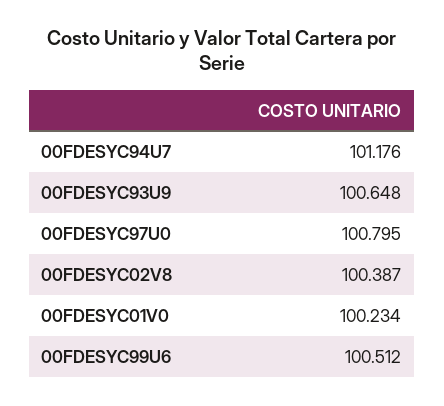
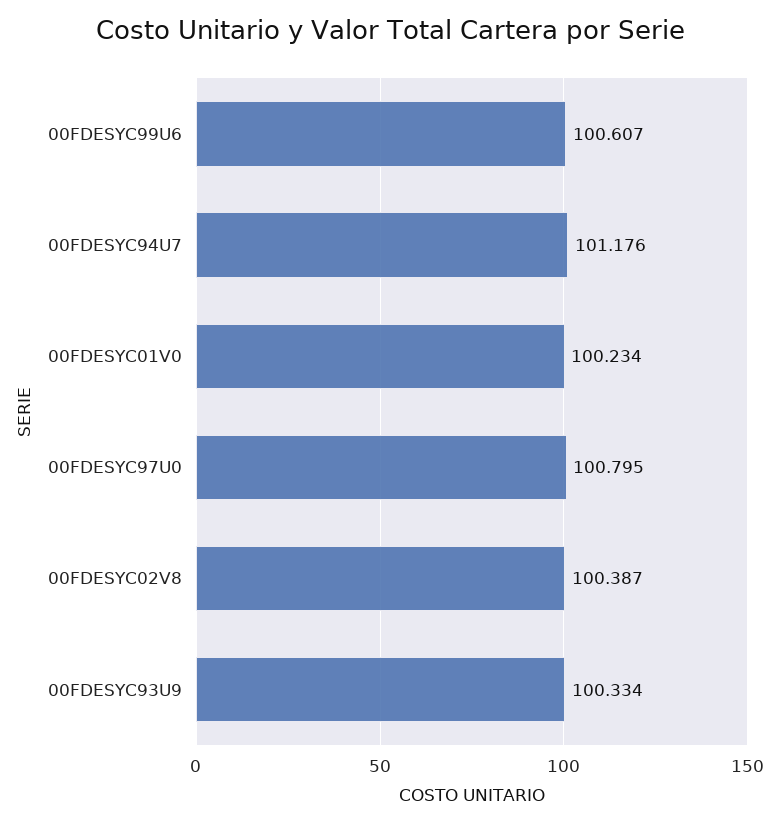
00FDESYC93U9: 100.648 -> 100.334
00FDESYC99U6: 100.512 -> 100.607

